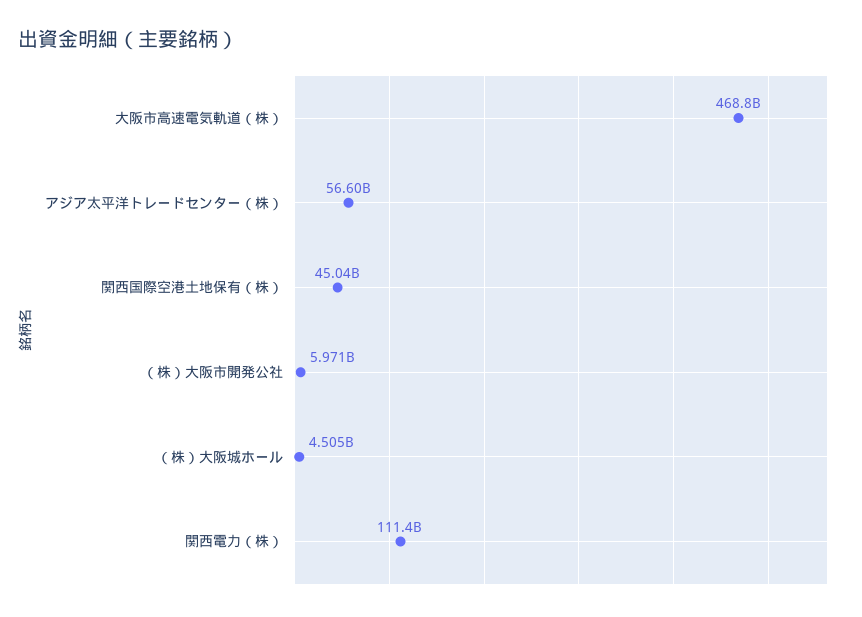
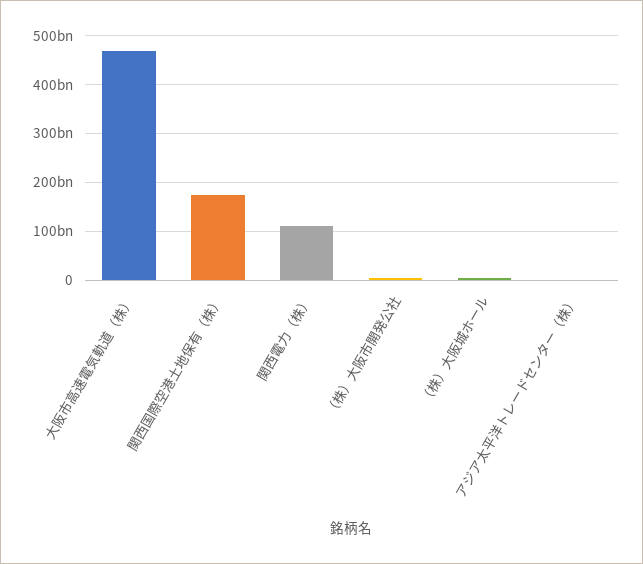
アジア太平洋トレードセンター（株）: 56600000000 -> 0
関西国際空港土地保有（株）: 45040000000 -> 180000000000

